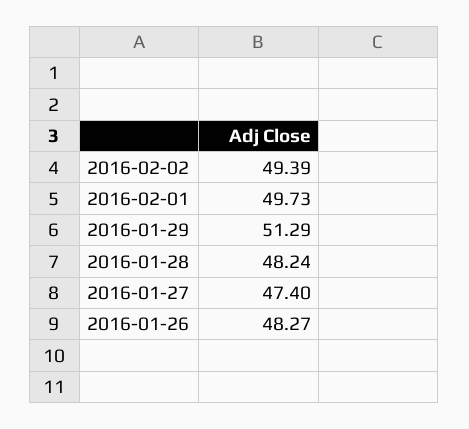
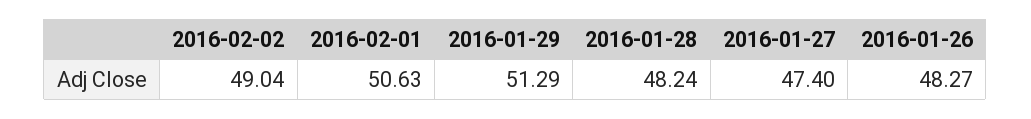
2016-02-02: 49.39 -> 49.04
2016-02-01: 49.73 -> 50.63

